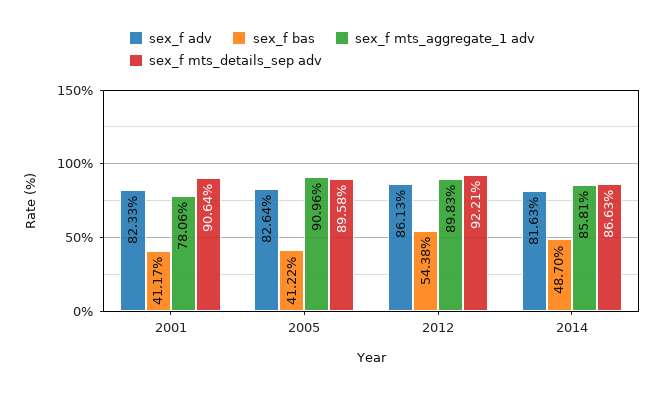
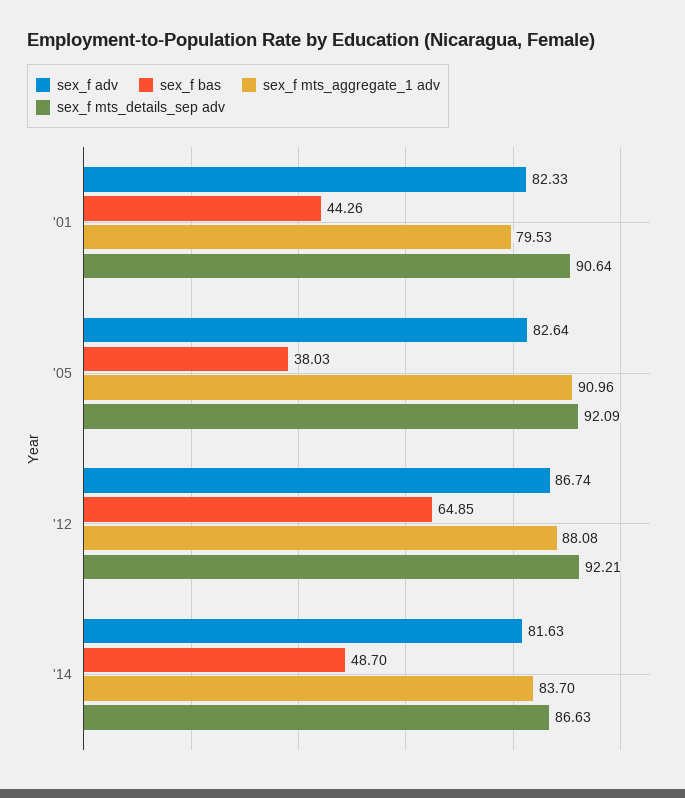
sex_f bas, 2001: 41.17 -> 44.26
sex_f mts_aggregate_1 adv, 2001: 78.06 -> 79.53
sex_f bas, 2005: 41.22 -> 38.03
sex_f mts_details_sep adv, 2005: 89.58 -> 92.09
sex_f adv, 2012: 86.13 -> 86.74
sex_f bas, 2012: 54.38 -> 64.85
sex_f mts_aggregate_1 adv, 2012: 89.83 -> 88.08
sex_f mts_aggregate_1 adv, 2014: 85.81 -> 83.7

